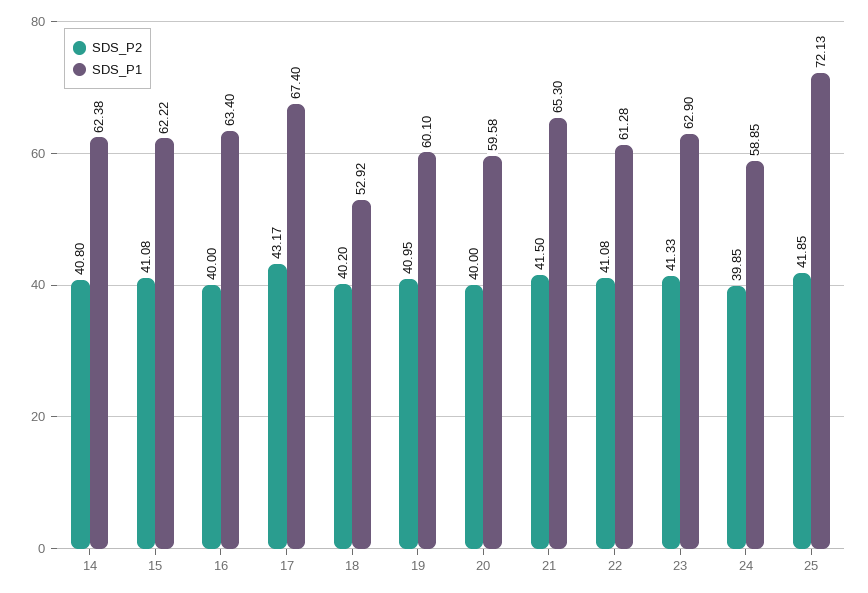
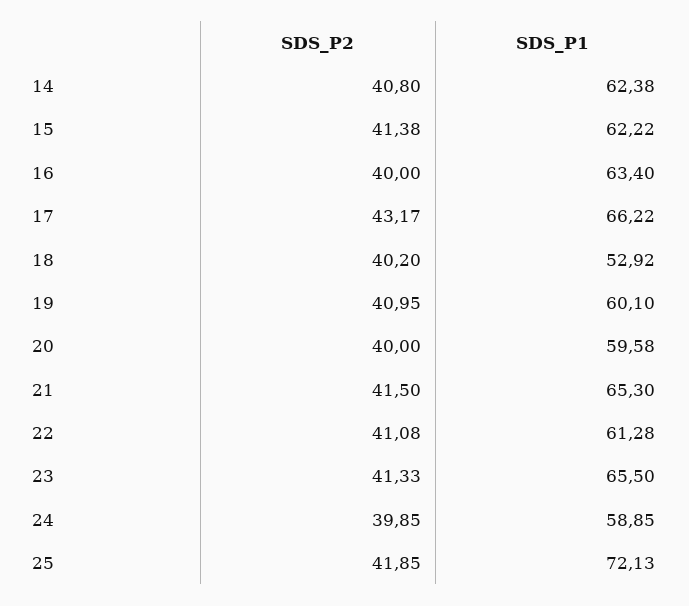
SDS_P2, 15: 41.08 -> 41.38
SDS_P1, 17: 67.4 -> 66.22
SDS_P1, 23: 62.9 -> 65.5

